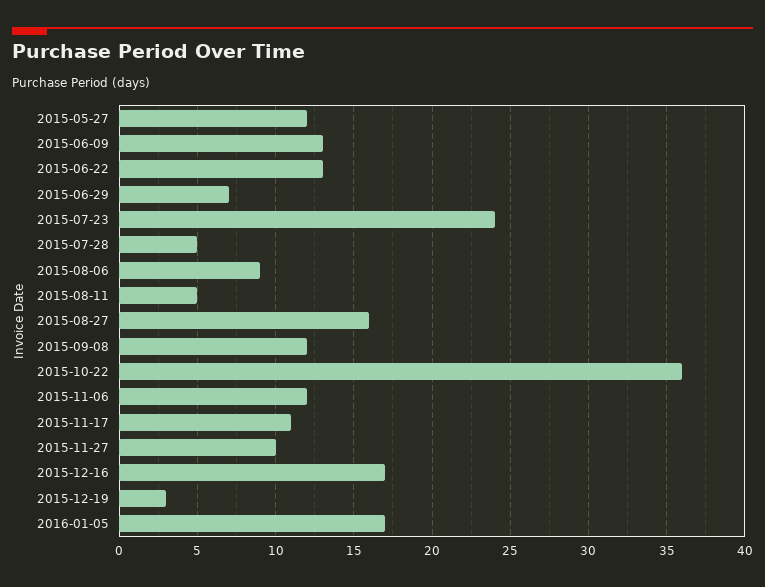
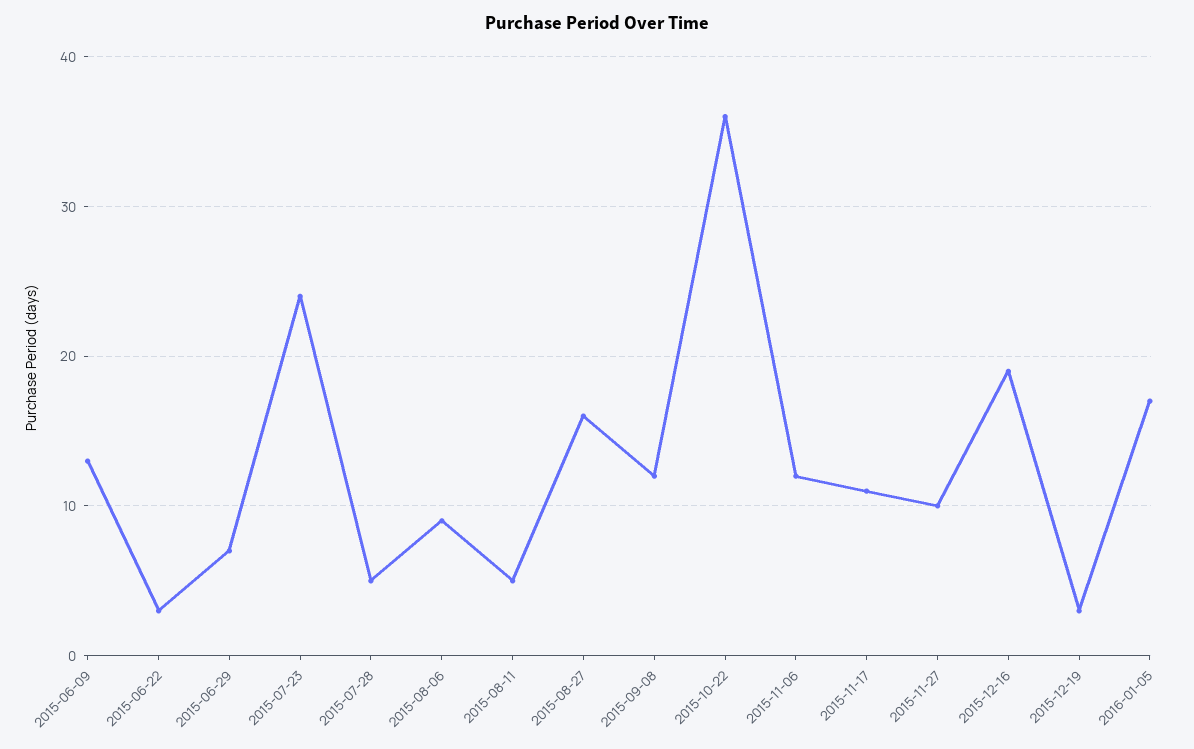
2015-05-27: 12 -> none
2015-06-22: 13 -> 3
2015-12-16: 17 -> 19

